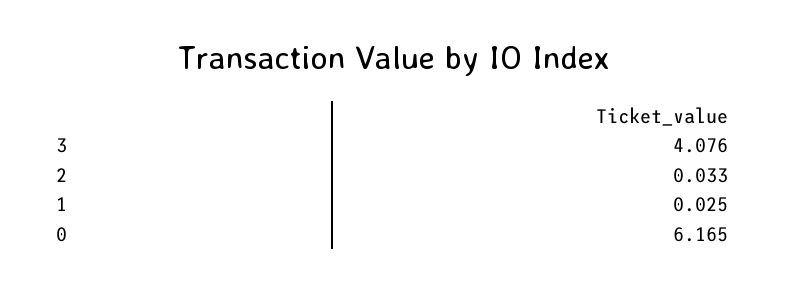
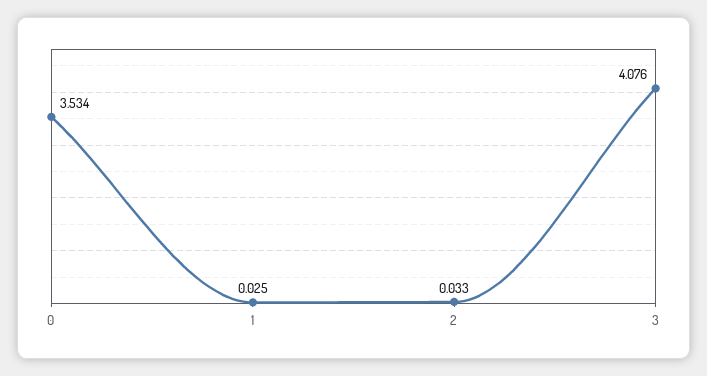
0: 6.165 -> 3.534

